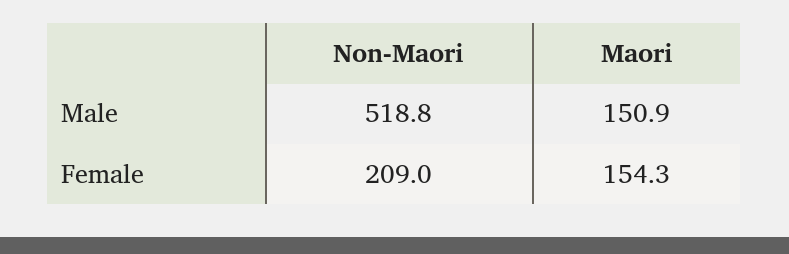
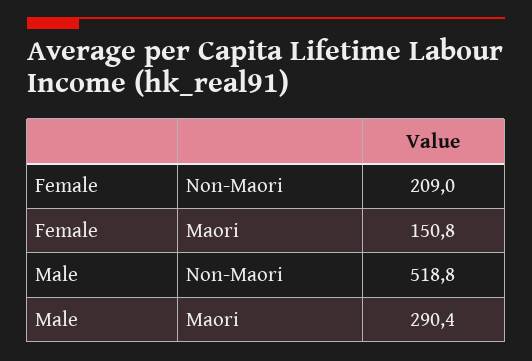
Maori, Male: 150.9 -> 290.4
Maori, Female: 154.3 -> 150.8

